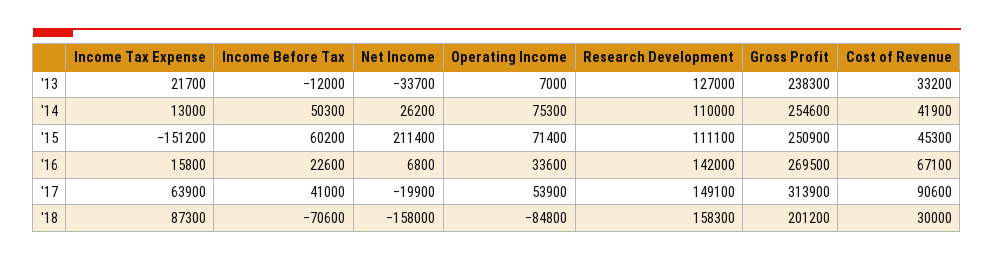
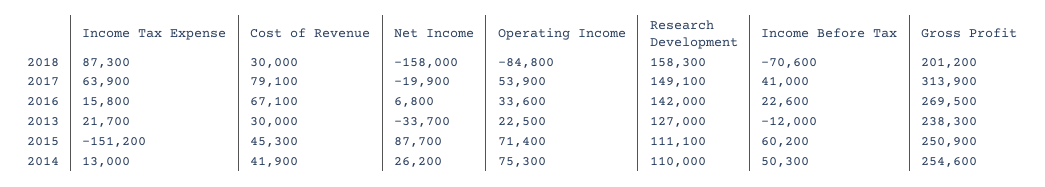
Operating Income, '13: 7000 -> 22500
Cost of Revenue, '13: 33200 -> 30000
Net Income, '15: 211400 -> 87700
Cost of Revenue, '17: 90600 -> 79100

